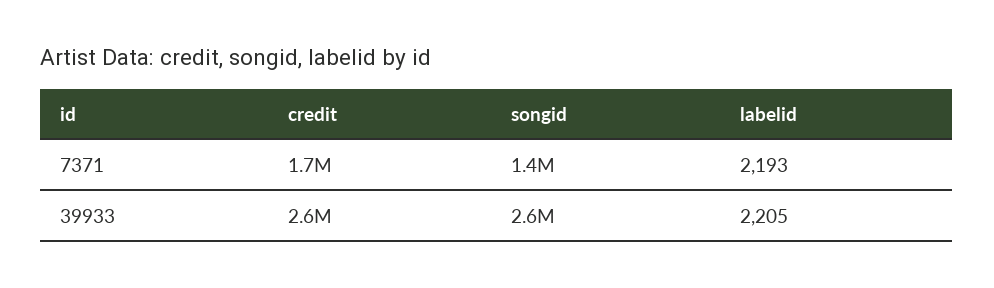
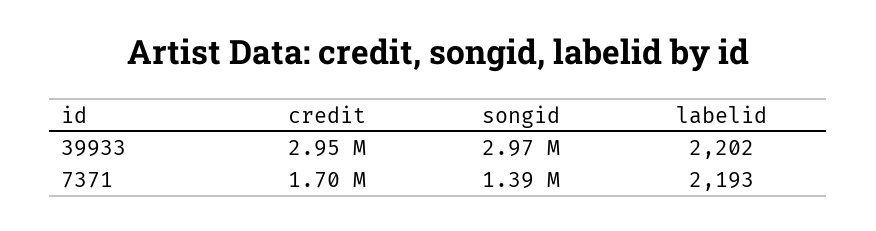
credit, 39933: 2600000 -> 2950000
songid, 39933: 2600000 -> 2970000
labelid, 39933: 2205 -> 2202

